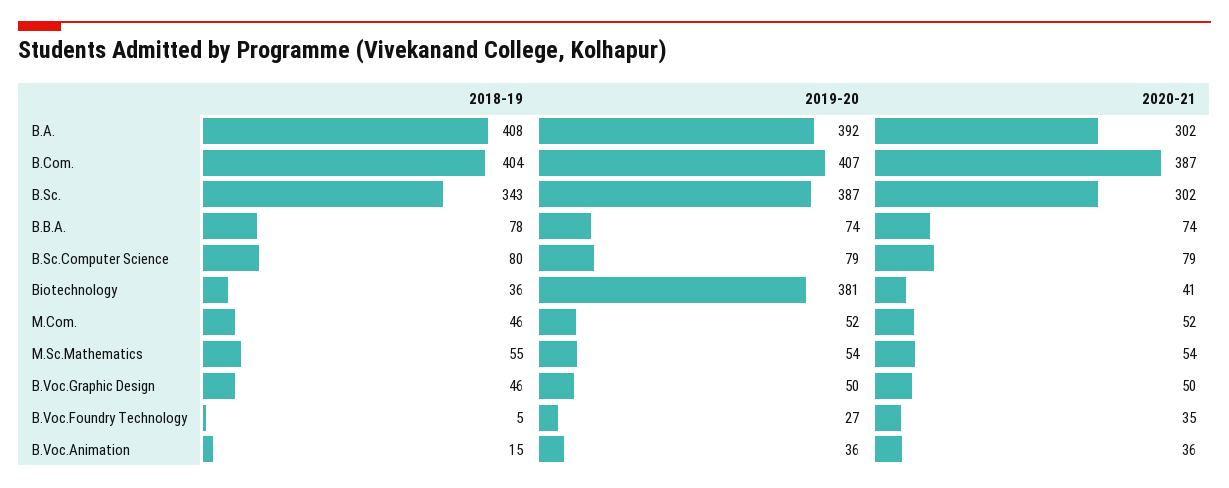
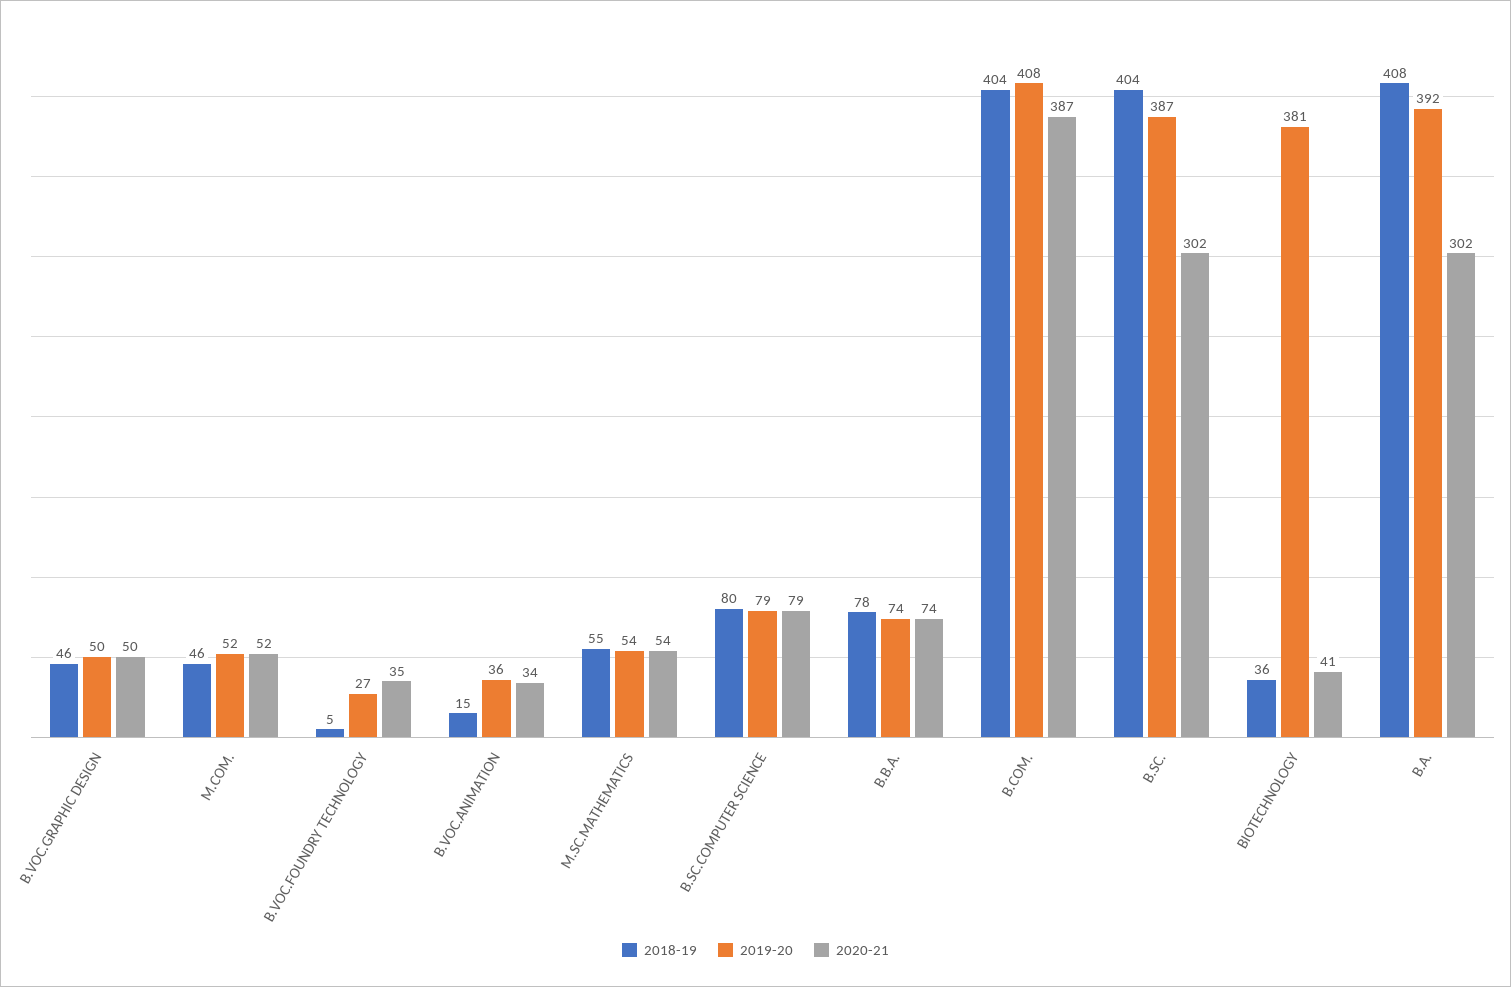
2019-20, B.Com.: 407 -> 408
2018-19, B.Sc.: 343 -> 404
2020-21, B.Voc.Animation: 36 -> 34

